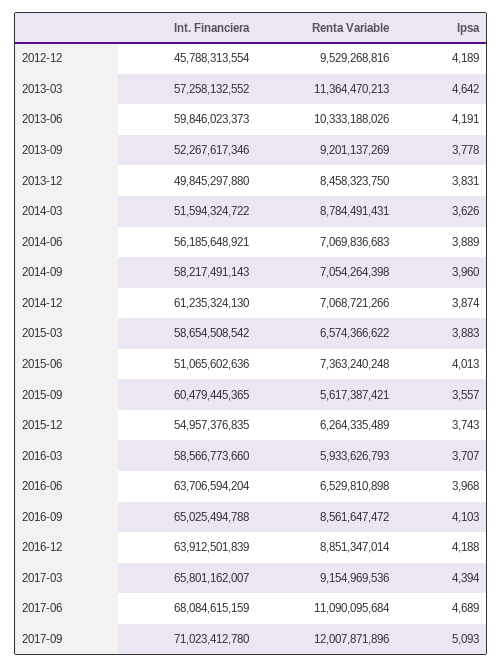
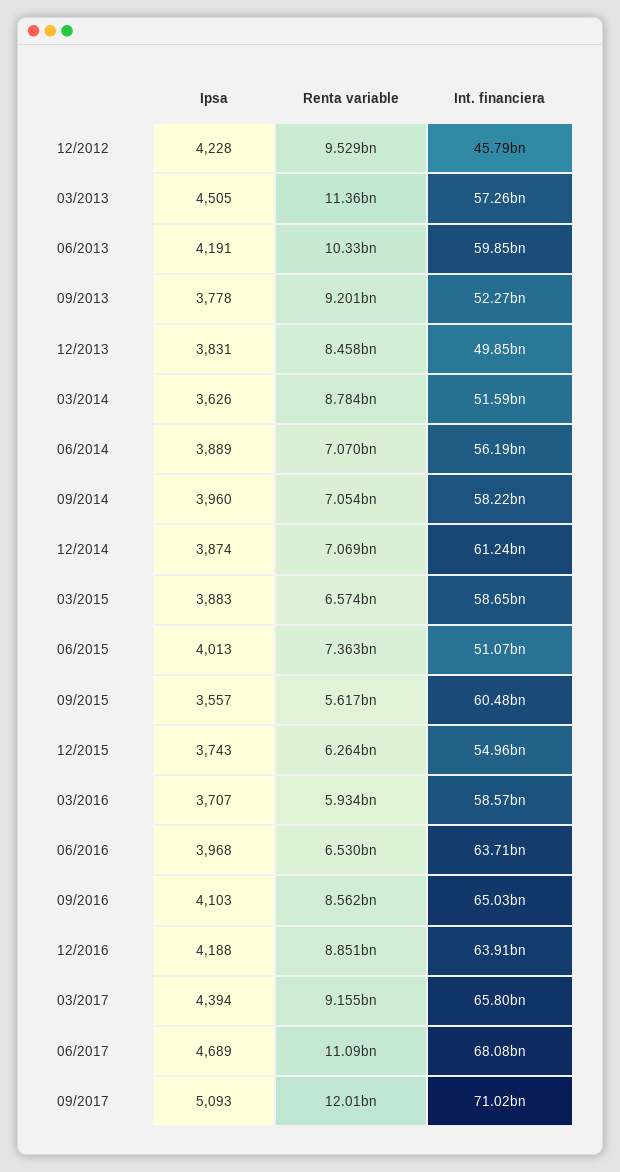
Ipsa, 2012-12: 4189 -> 4228
Ipsa, 2013-03: 4642 -> 4505

